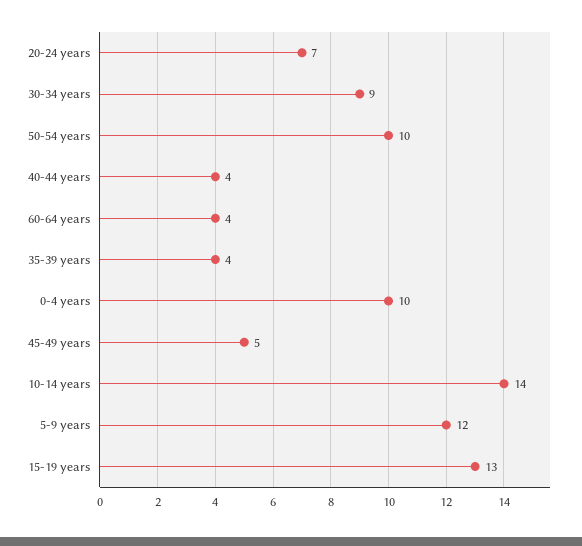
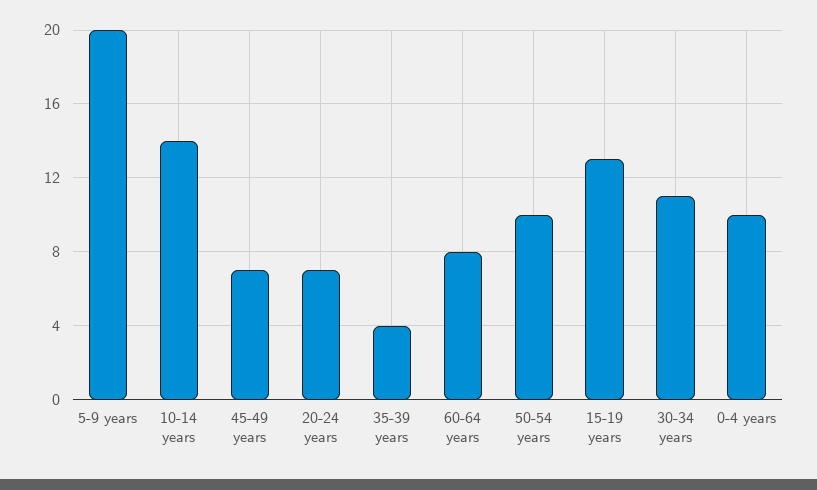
30-34 years: 9 -> 11
40-44 years: 4 -> none
60-64 years: 4 -> 8
45-49 years: 5 -> 7
5-9 years: 12 -> 20

